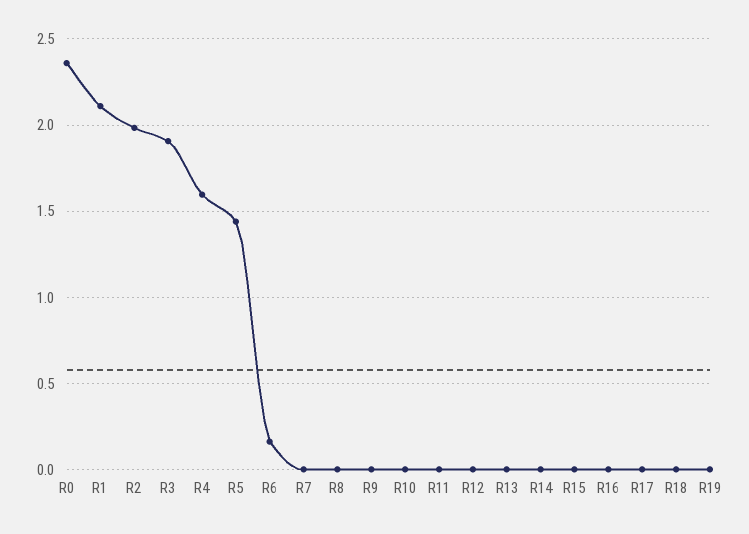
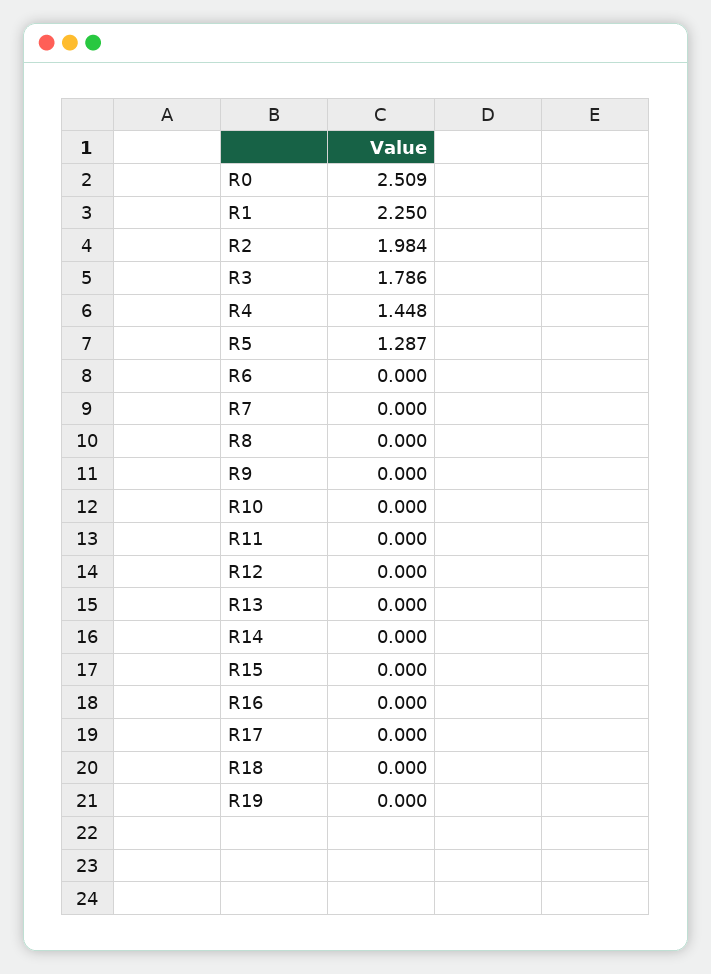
R0: 2.35 -> 2.509
R1: 2.1 -> 2.25
R3: 1.9 -> 1.786
R4: 1.6 -> 1.448
R5: 1.45 -> 1.287
R6: 0.15 -> 0

